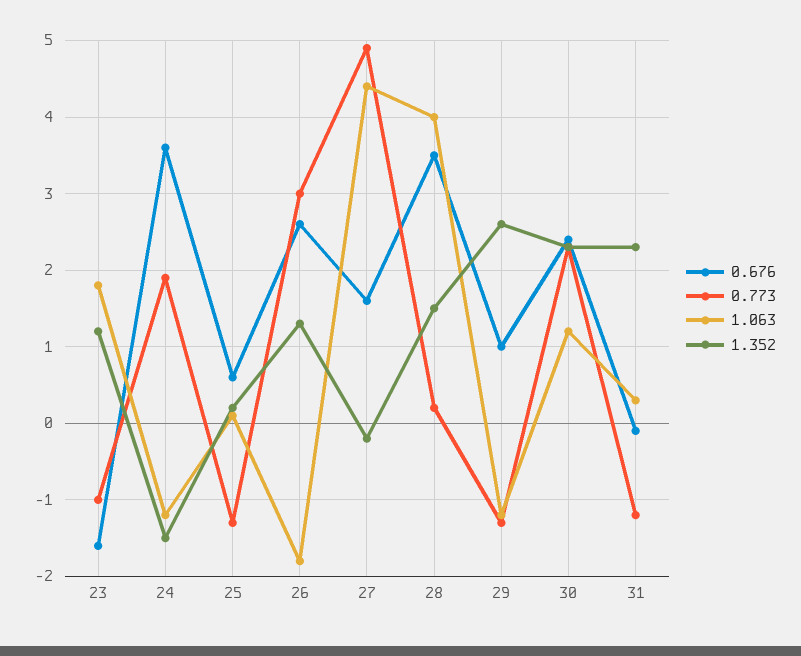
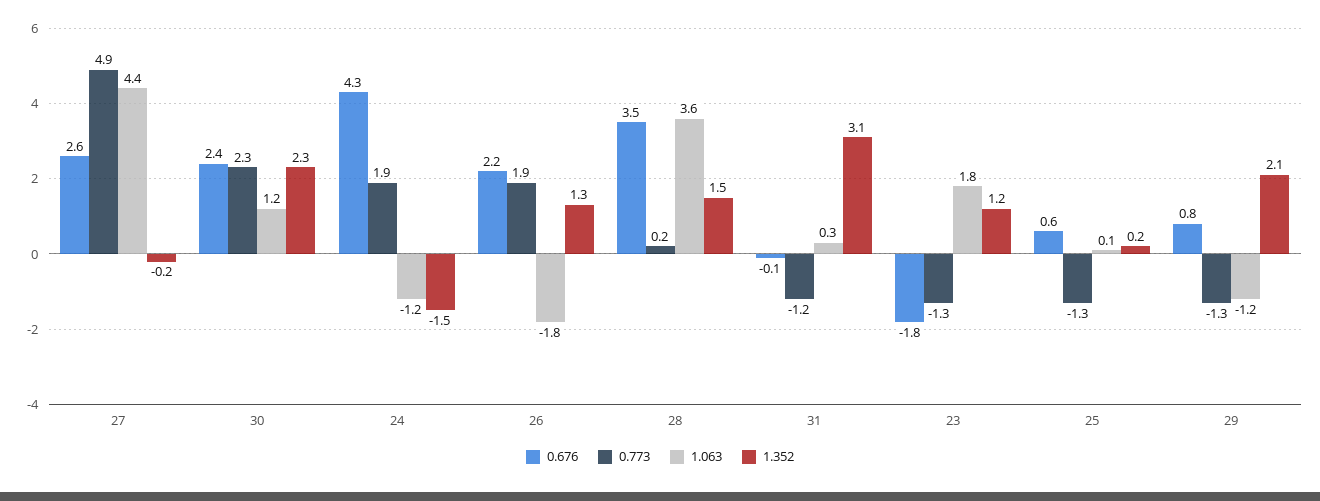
0.676, 23: -1.6 -> -1.8
0.773, 23: -1 -> -1.3
0.676, 24: 3.6 -> 4.3
0.676, 26: 2.6 -> 2.2
0.773, 26: 3 -> 1.9
0.676, 27: 1.6 -> 2.6
1.063, 28: 4 -> 3.6
0.676, 29: 1 -> 0.8
1.352, 29: 2.6 -> 2.1
1.352, 31: 2.3 -> 3.1

